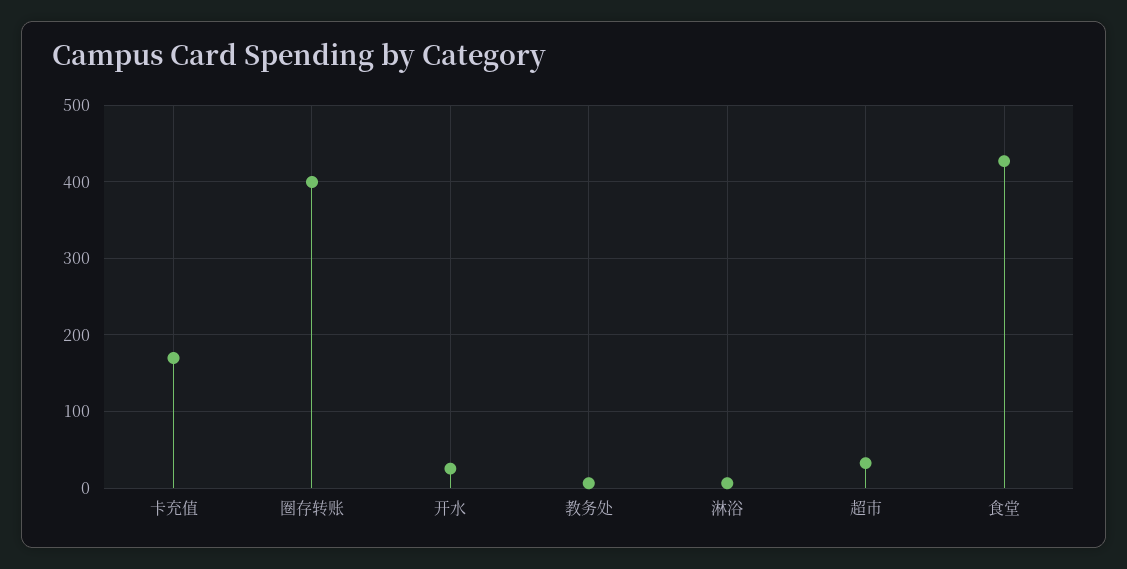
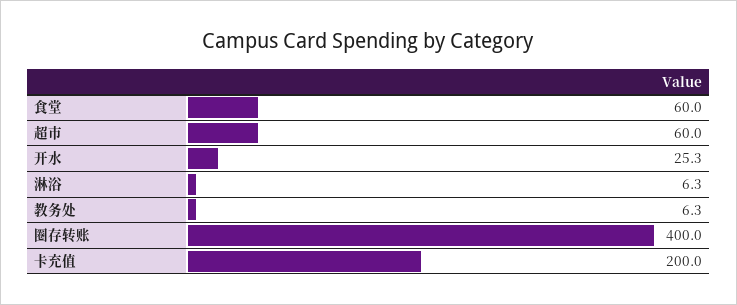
卡充值: 170 -> 200
超市: 30 -> 60
食堂: 430 -> 60

